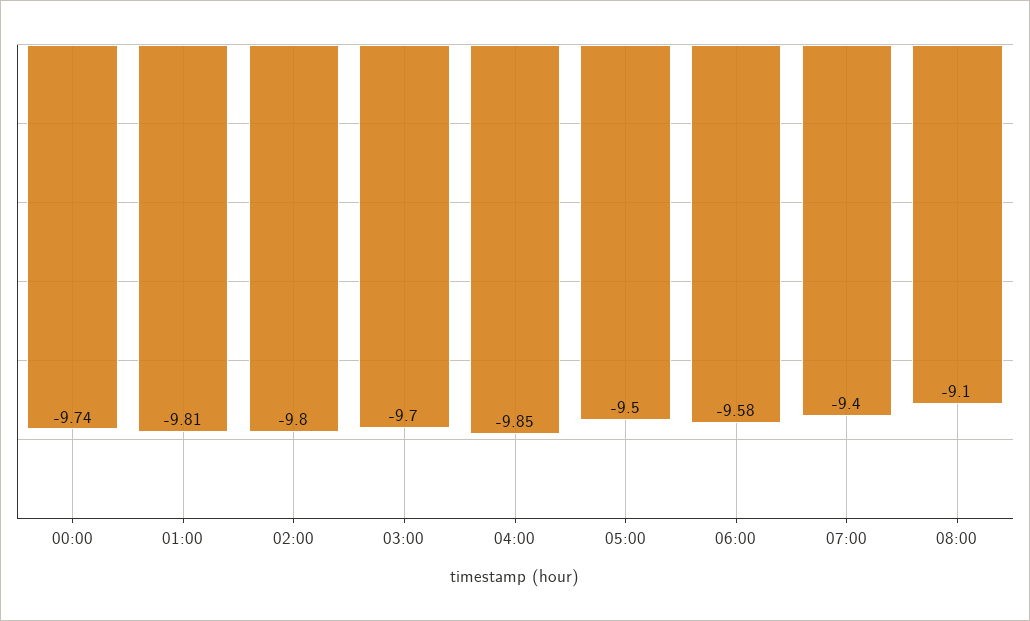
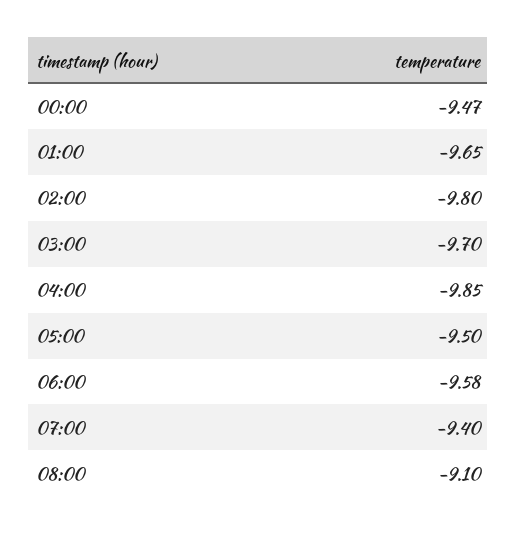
00:00: -9.74 -> -9.47
01:00: -9.81 -> -9.65

